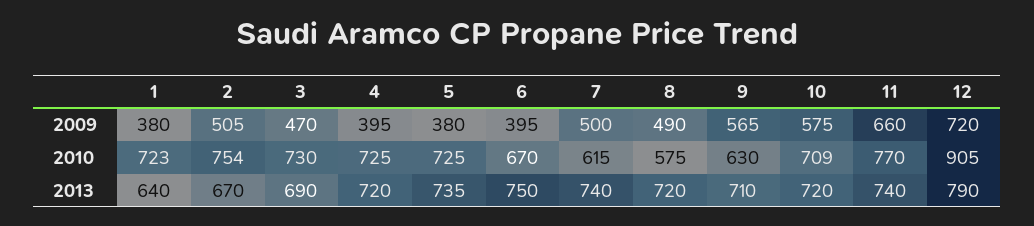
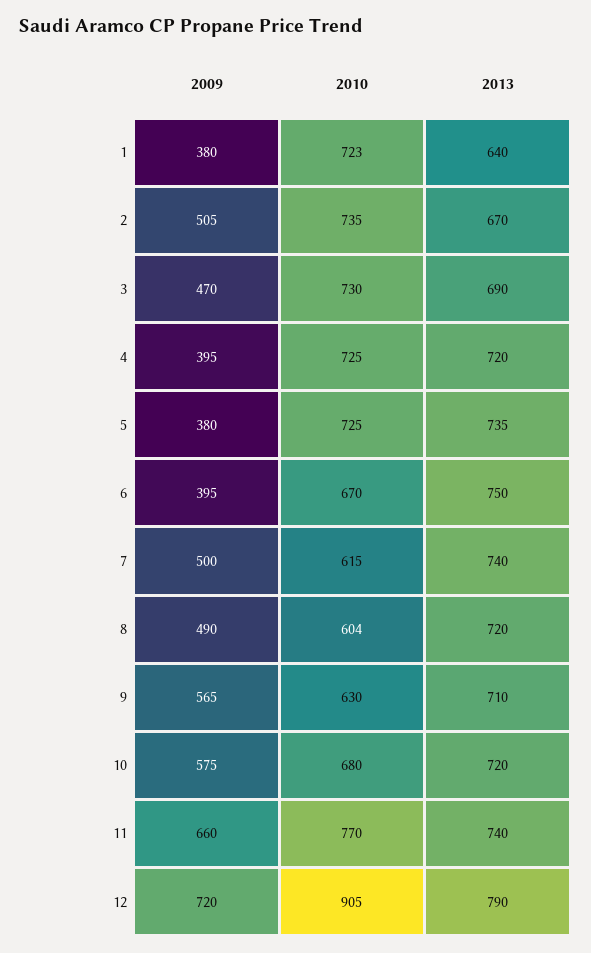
2, 2010: 754 -> 735
8, 2010: 575 -> 604
10, 2010: 709 -> 680

